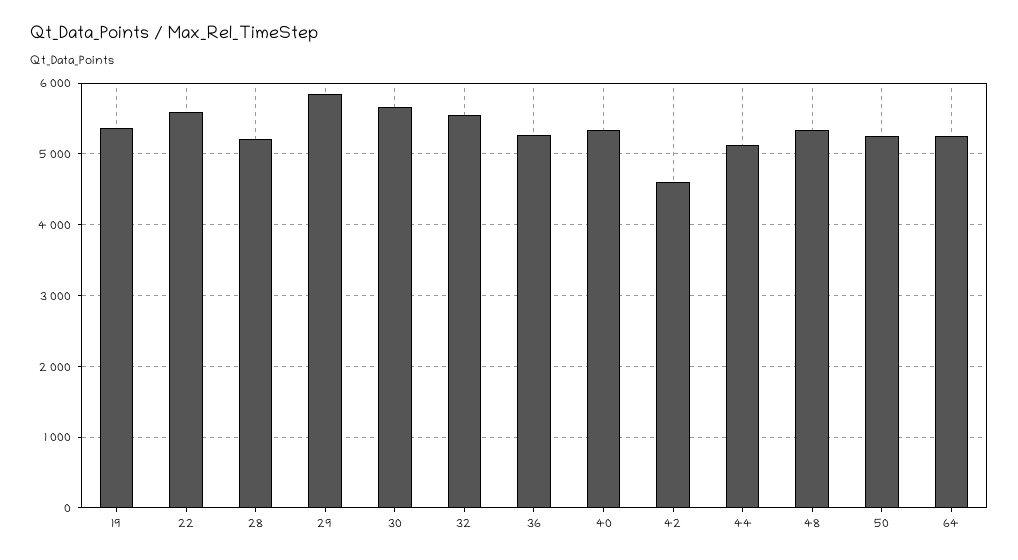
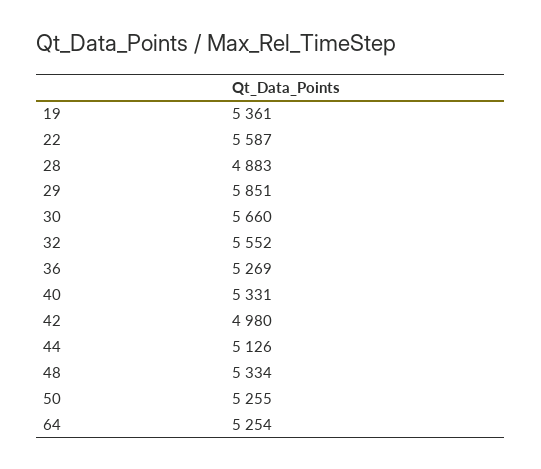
28: 5200 -> 4883
42: 4600 -> 4980

